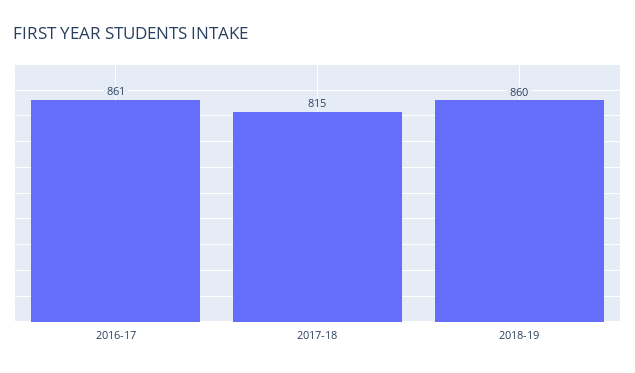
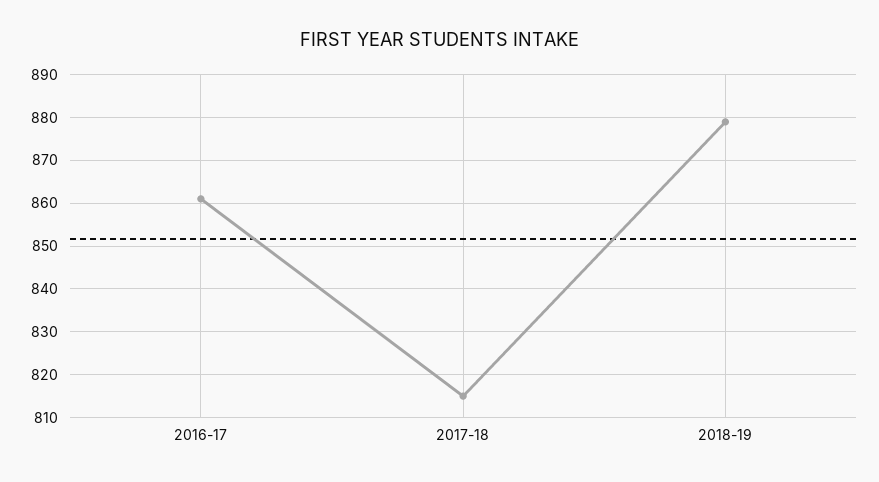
2018-19: 860 -> 880

